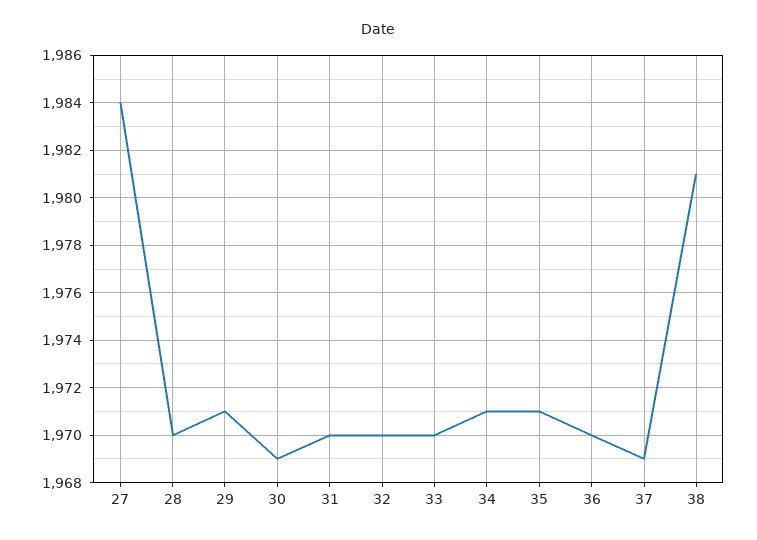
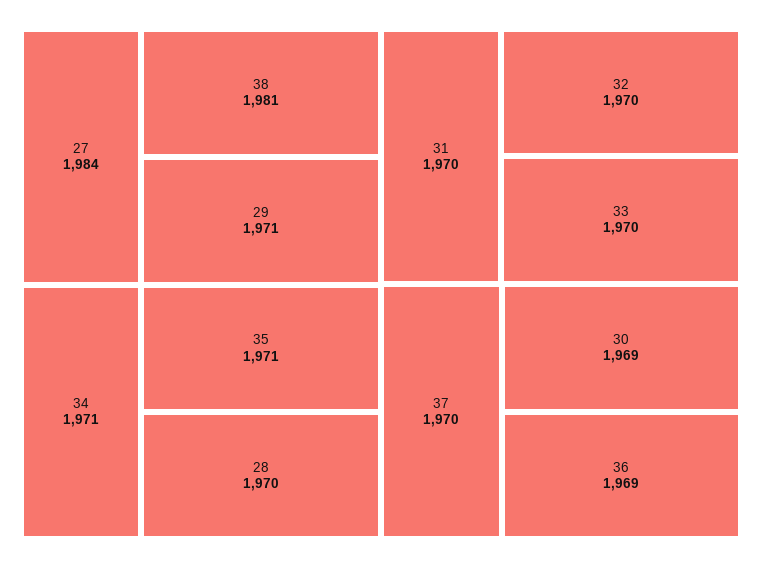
36: 1970 -> 1969
37: 1969 -> 1970

